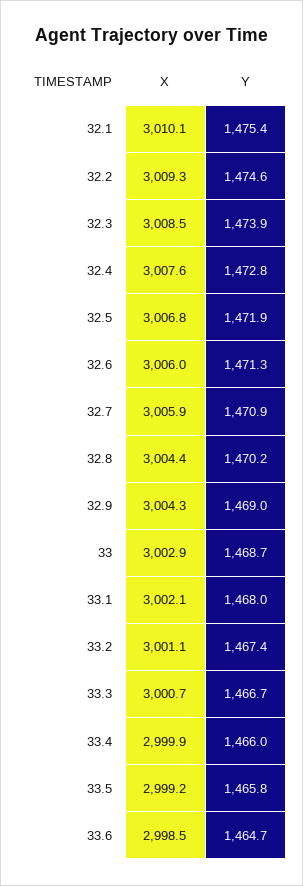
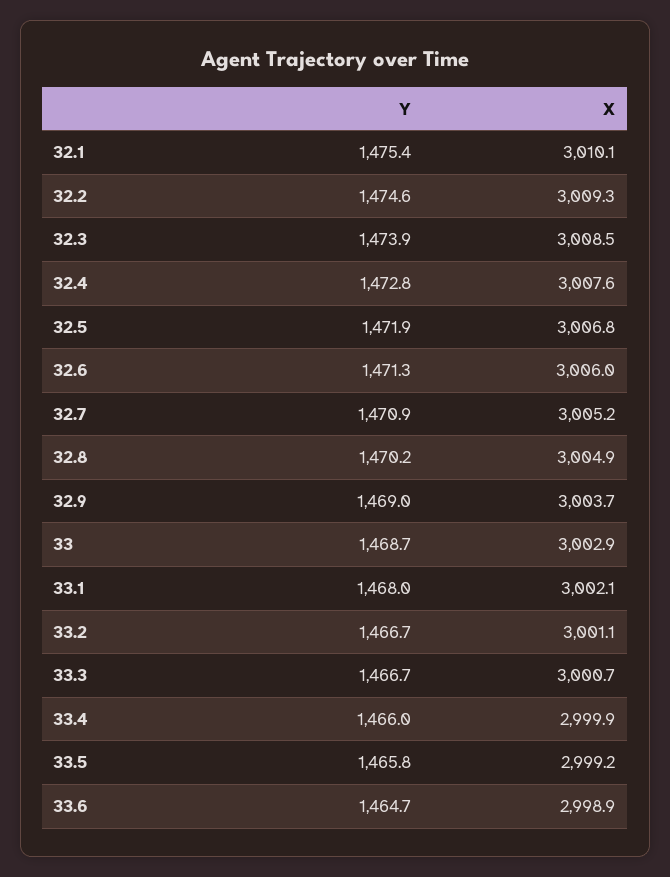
X, 32.7: 3005.9 -> 3005.2
X, 32.8: 3004.4 -> 3004.9
X, 32.9: 3004.3 -> 3003.7
Y, 33.2: 1467.4 -> 1466.7
X, 33.6: 2998.5 -> 2998.9

